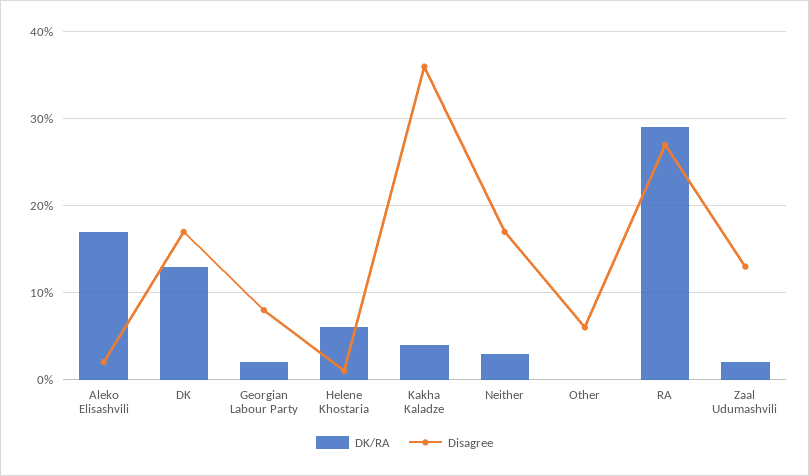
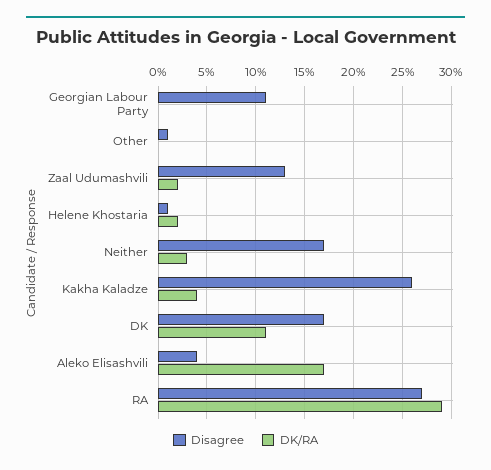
Disagree, Aleko Elisashvili: 2 -> 4
DK/RA, DK: 13 -> 11
DK/RA, Georgian Labour Party: 2 -> 0
Disagree, Georgian Labour Party: 8 -> 11
DK/RA, Helene Khostaria: 6 -> 2
Disagree, Kakha Kaladze: 36 -> 26
Disagree, Other: 6 -> 1

